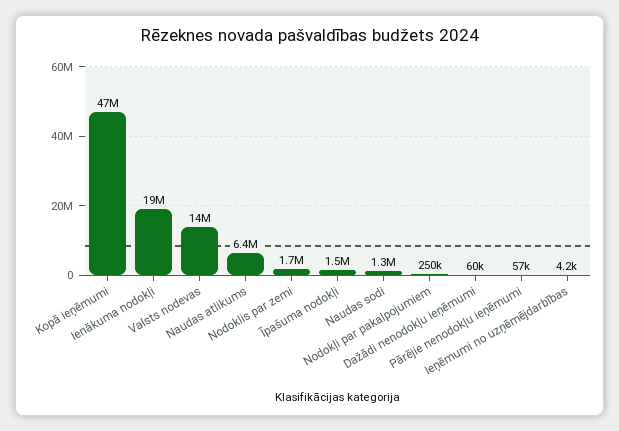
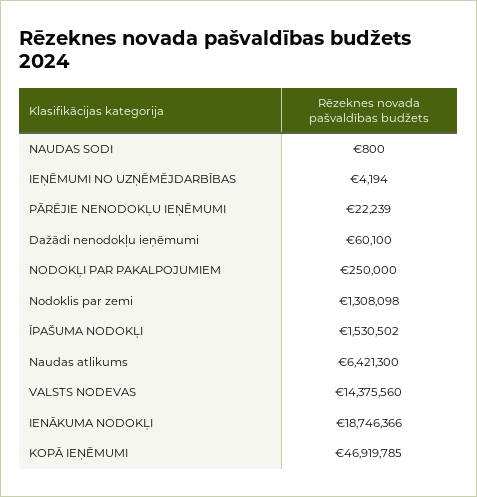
Nodoklis par zemi: 1700000 -> 1308098
Naudas sodi: 1300000 -> 800
Pārējie nenodokļu ieņēmumi: 57000 -> 22239

